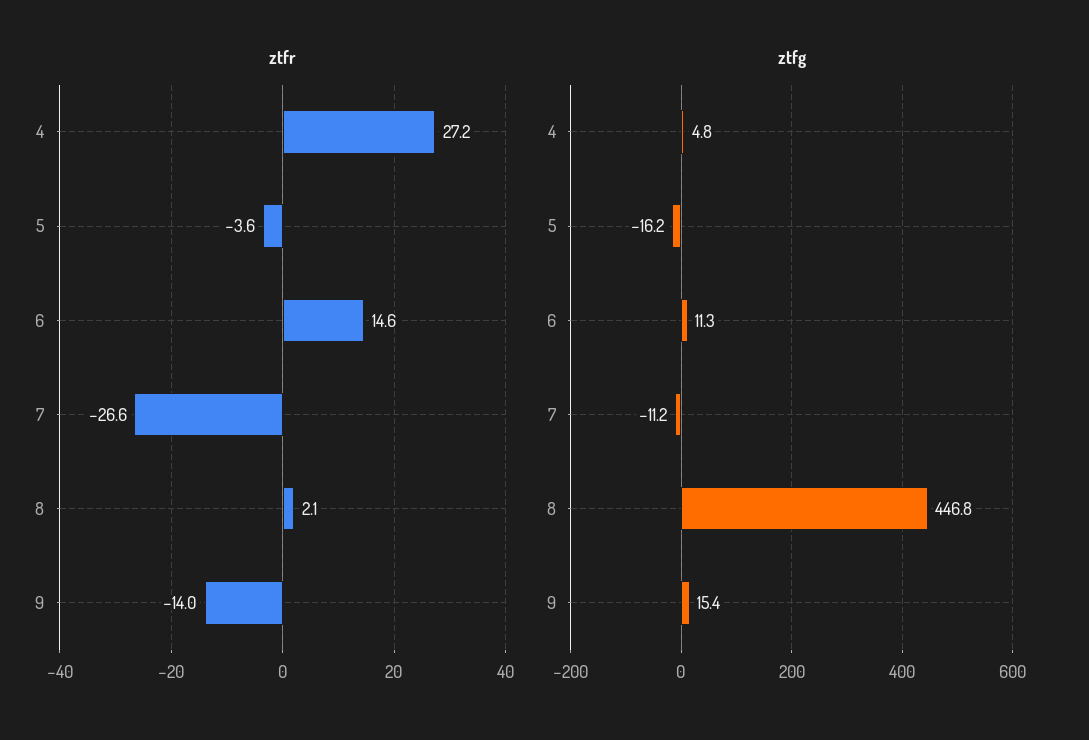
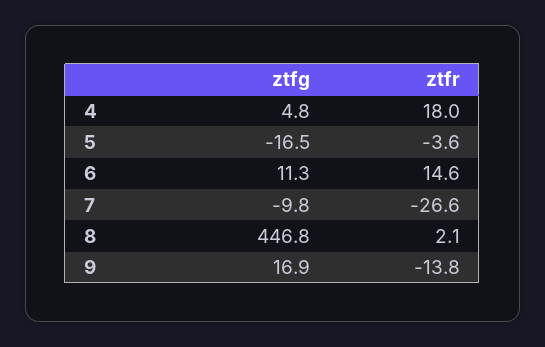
ztfr, 4: 27.2 -> 18
ztfr, 9: -14 -> -13.8
ztfg, 5: -16.2 -> -16.5
ztfg, 7: -11.2 -> -9.8
ztfg, 9: 15.4 -> 16.9

